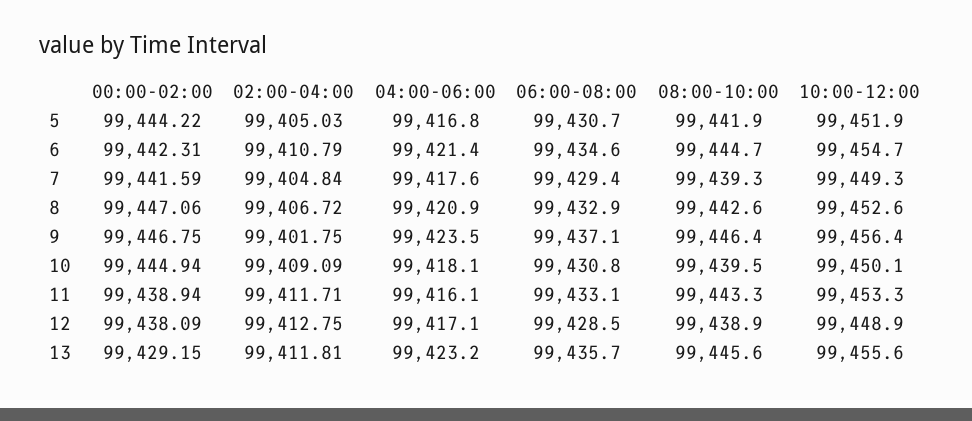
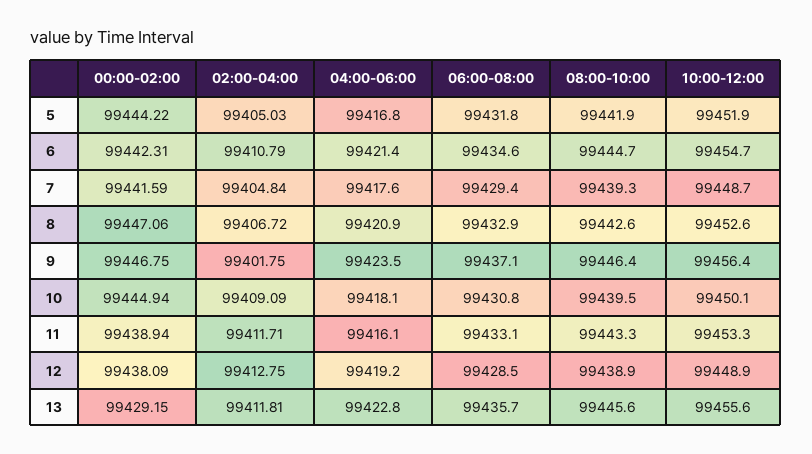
06:00-08:00, 5: 99430.7 -> 99431.8
10:00-12:00, 7: 99449.3 -> 99448.7
04:00-06:00, 12: 99417.1 -> 99419.2
04:00-06:00, 13: 99423.2 -> 99422.8

